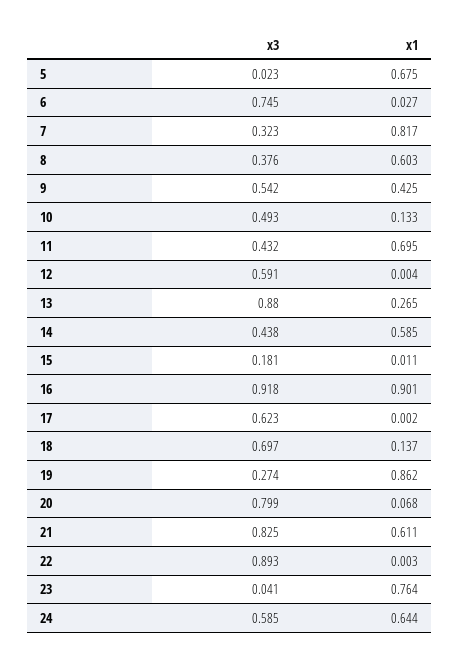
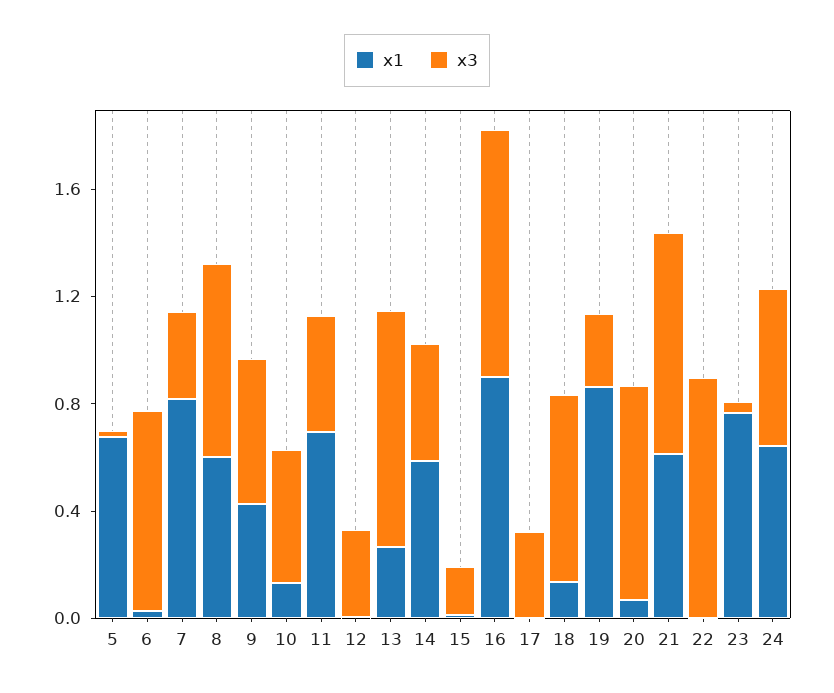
x3, 8: 0.376 -> 0.7
x3, 12: 0.591 -> 0.3
x3, 17: 0.623 -> 0.3

